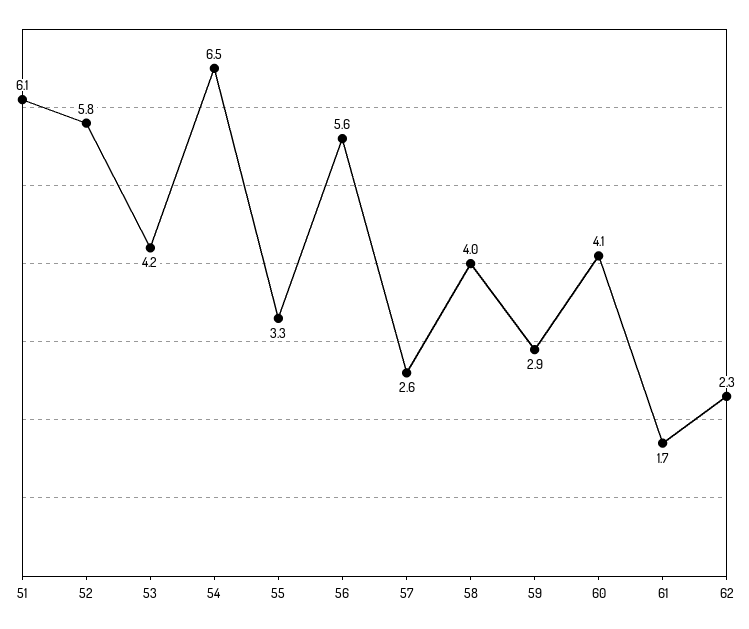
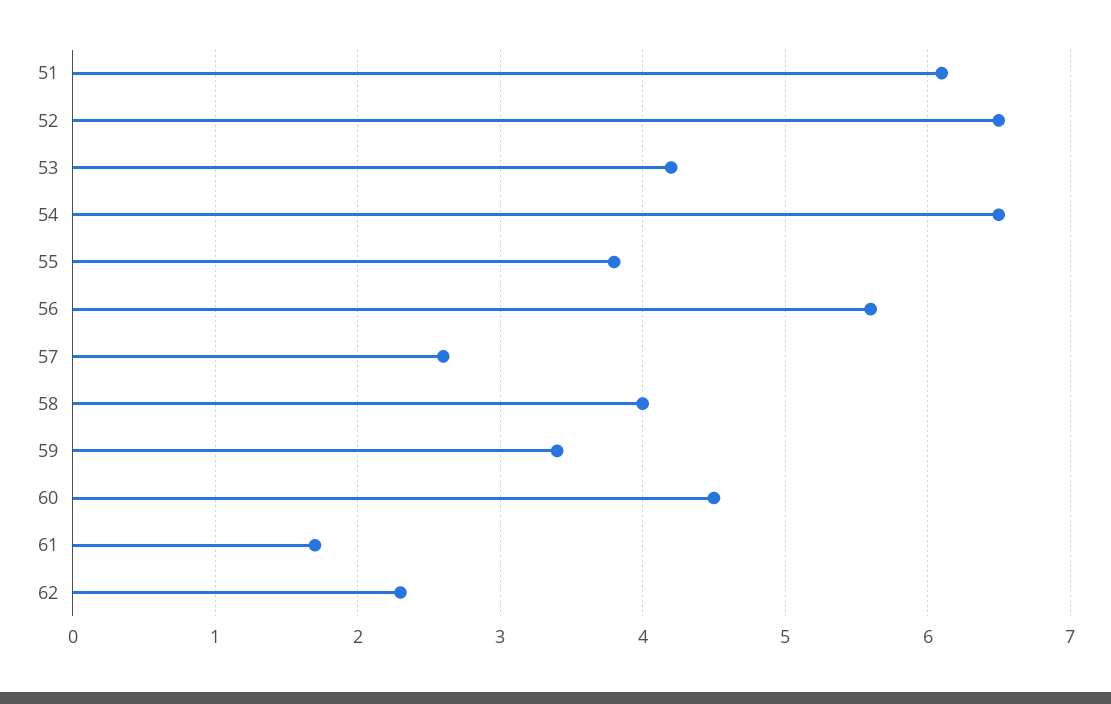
52: 5.8 -> 6.5
55: 3.3 -> 3.8
59: 2.9 -> 3.4
60: 4.1 -> 4.5

